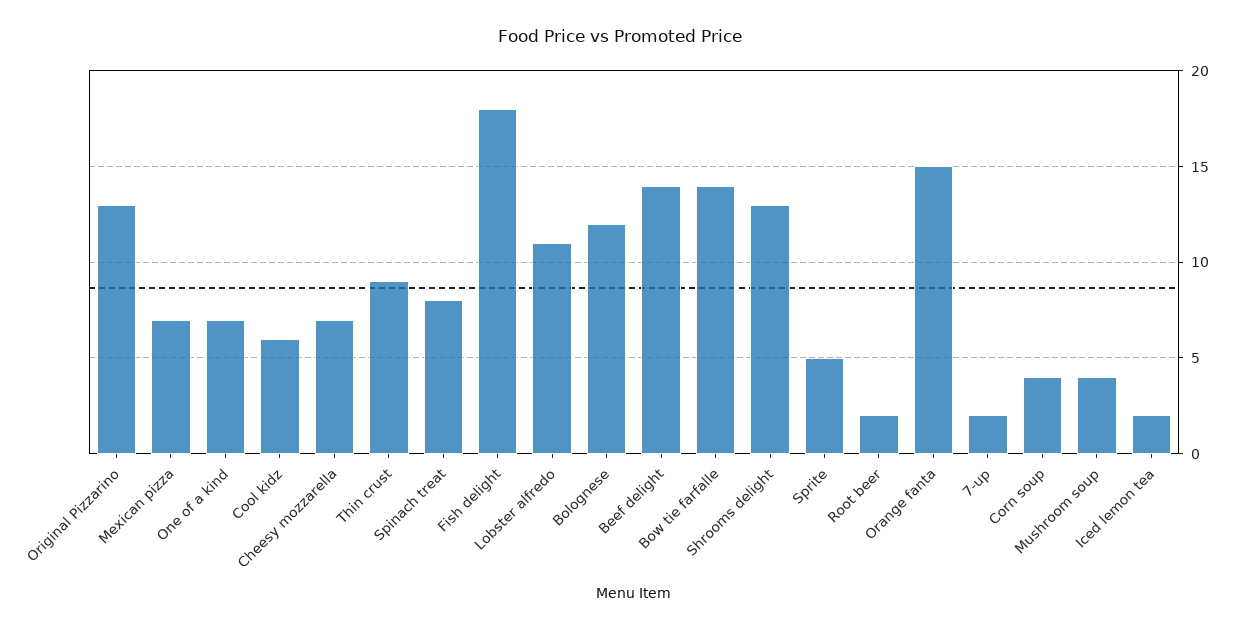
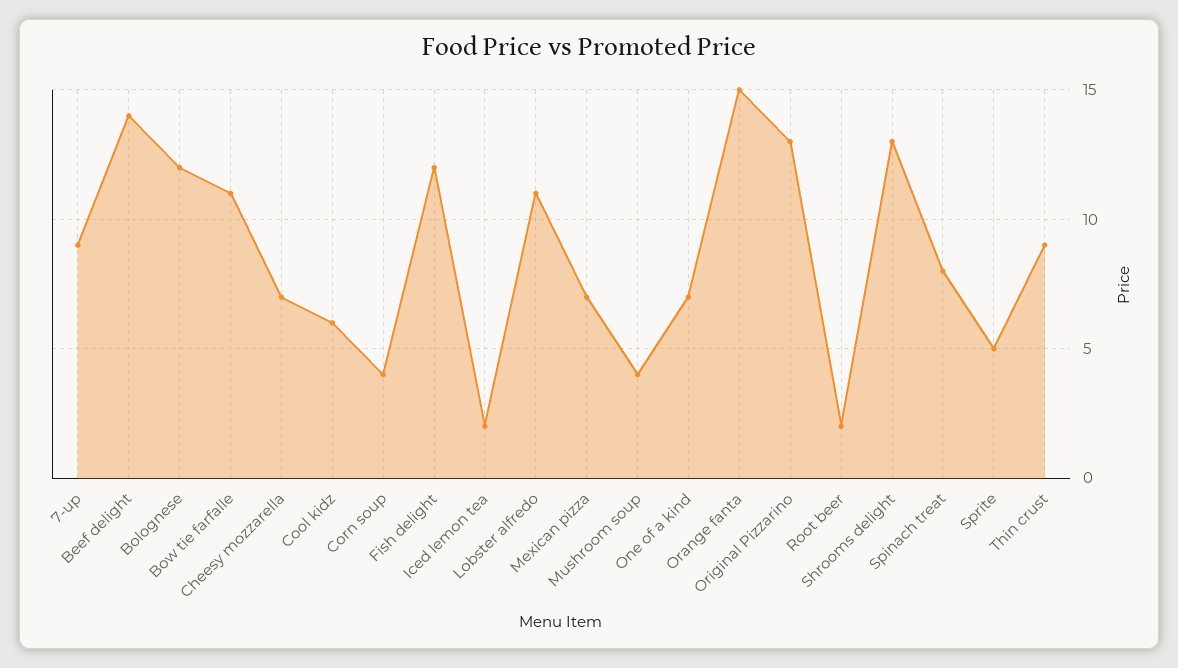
Fish delight: 18 -> 12
Bow tie farfalle: 14 -> 11
7-up: 2 -> 9

